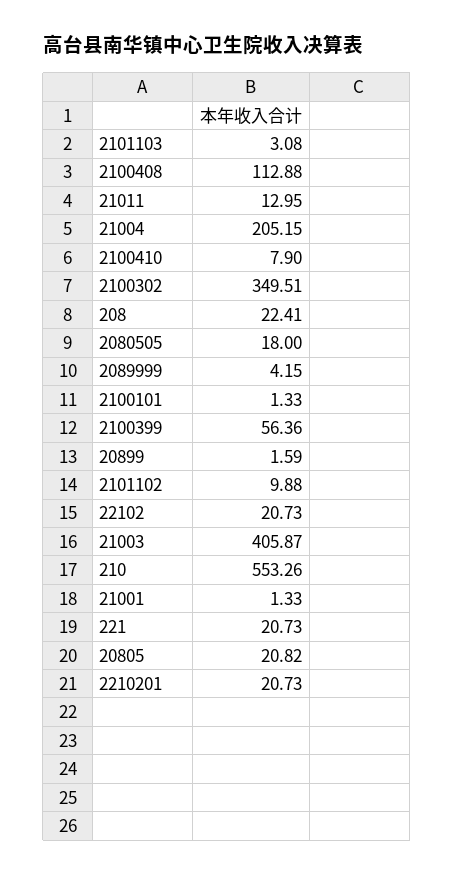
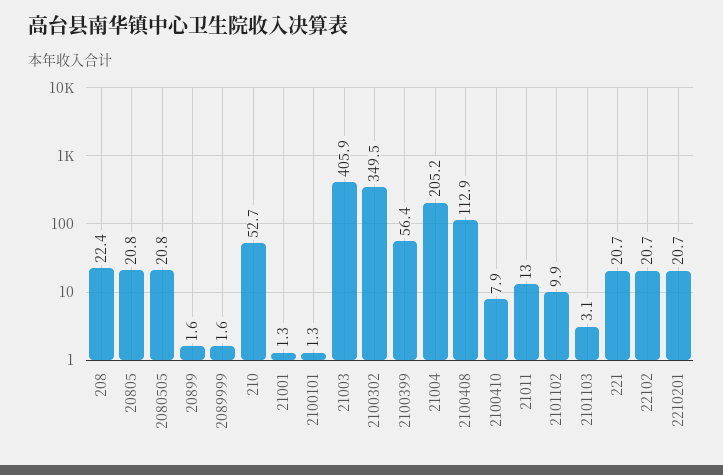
2080505: 18 -> 20.8
2089999: 4.15 -> 1.6
210: 553.26 -> 52.7

